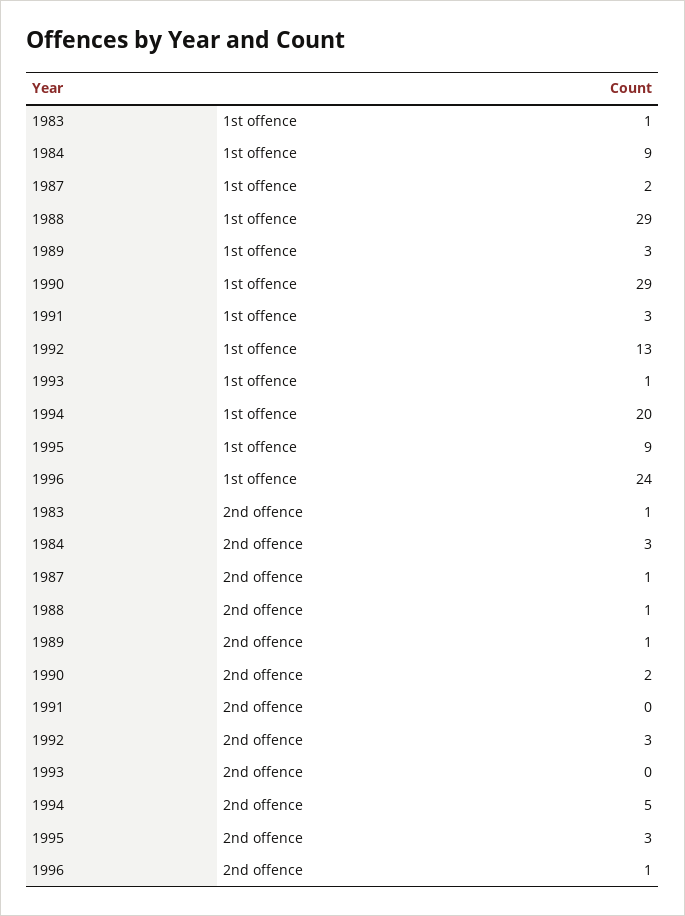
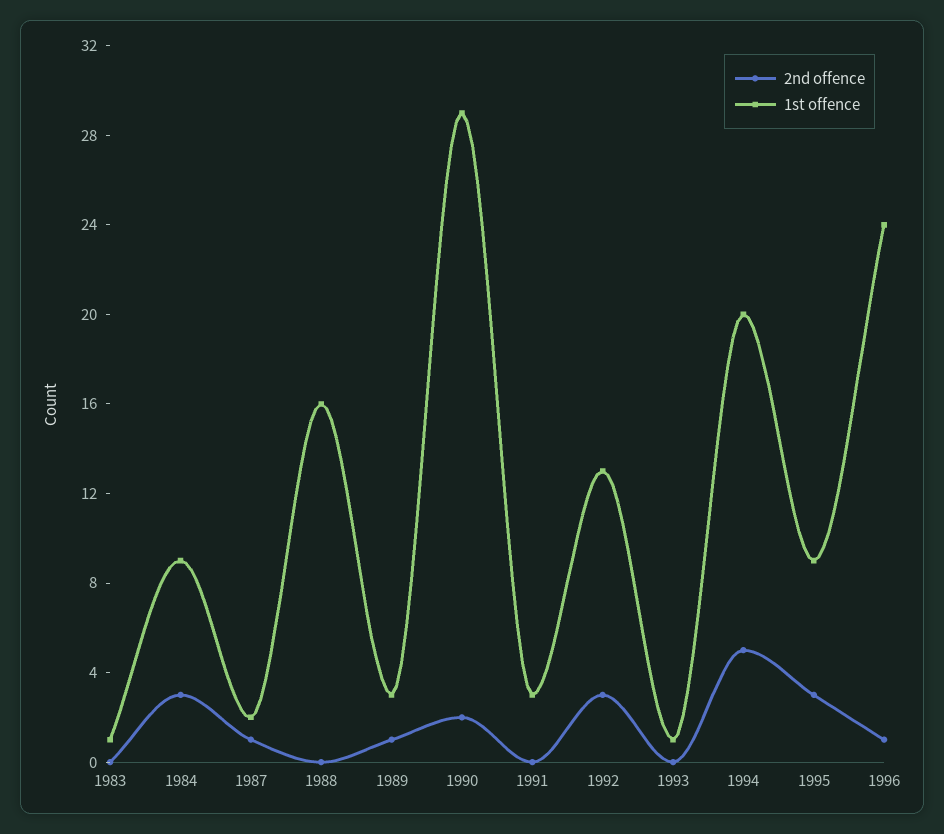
1st offence, 1988: 29 -> 16
2nd offence, 1983: 1 -> 0
2nd offence, 1988: 1 -> 0

